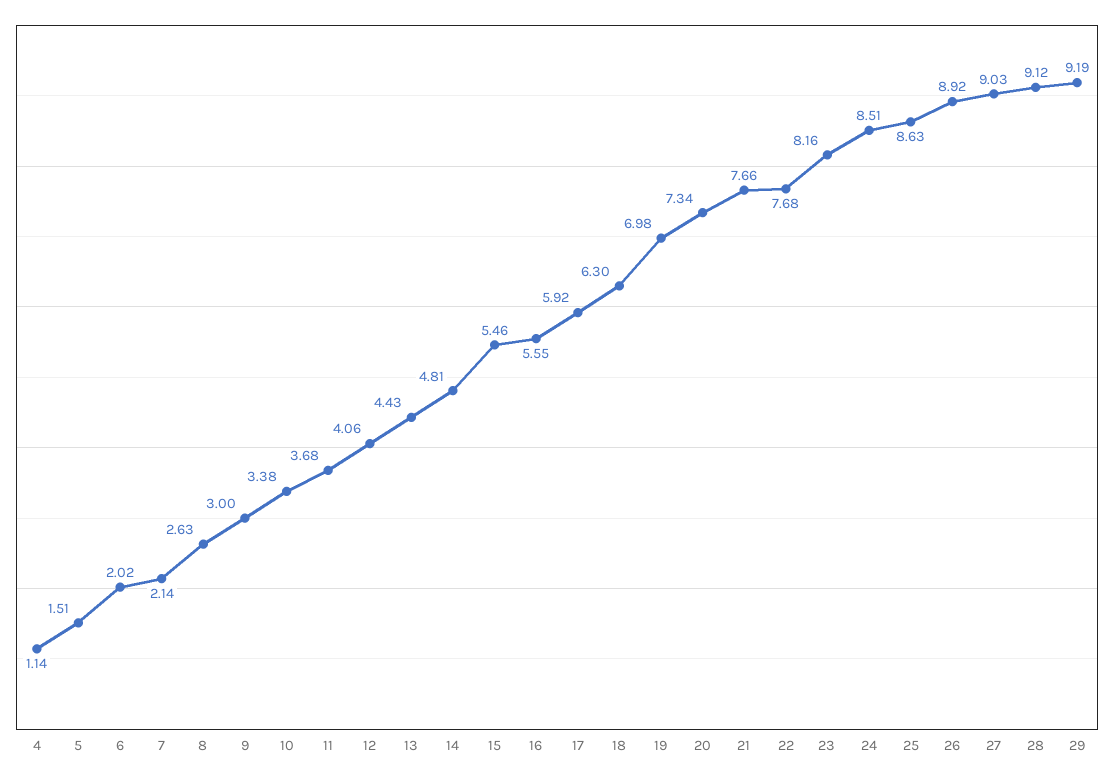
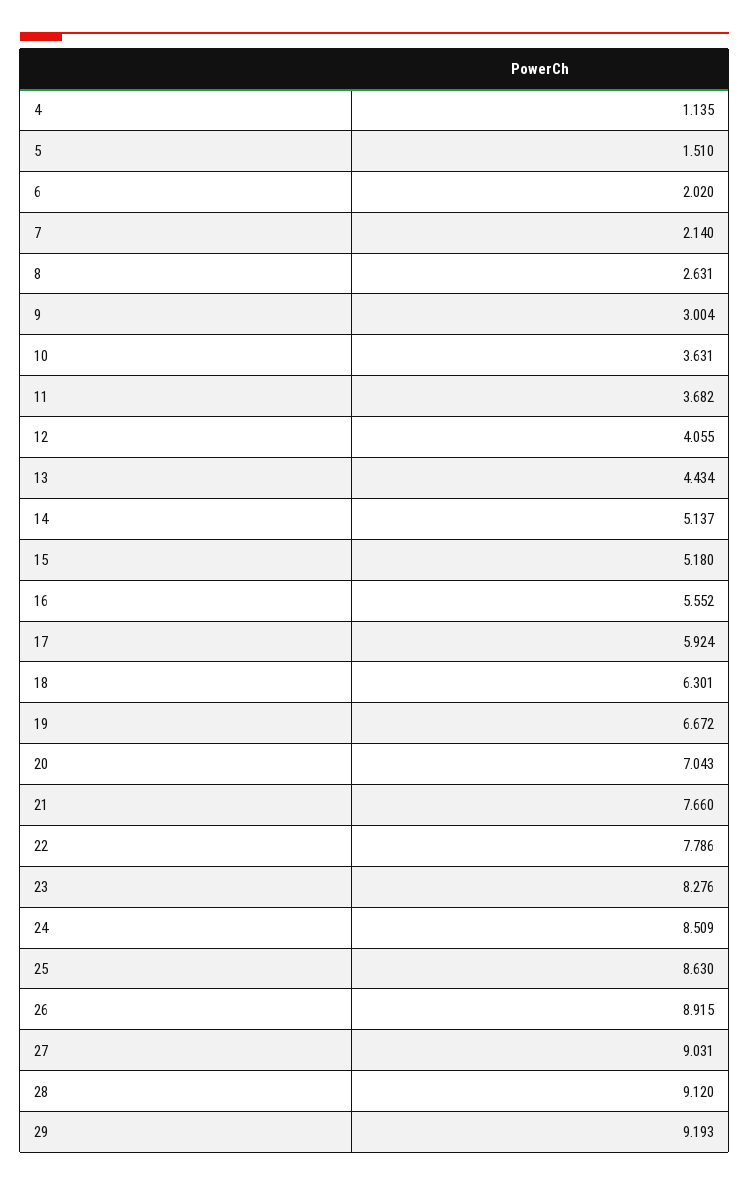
10: 3.38 -> 3.631
14: 4.81 -> 5.137
15: 5.46 -> 5.18
19: 6.98 -> 6.672
20: 7.34 -> 7.043
22: 7.68 -> 7.786
23: 8.16 -> 8.276

